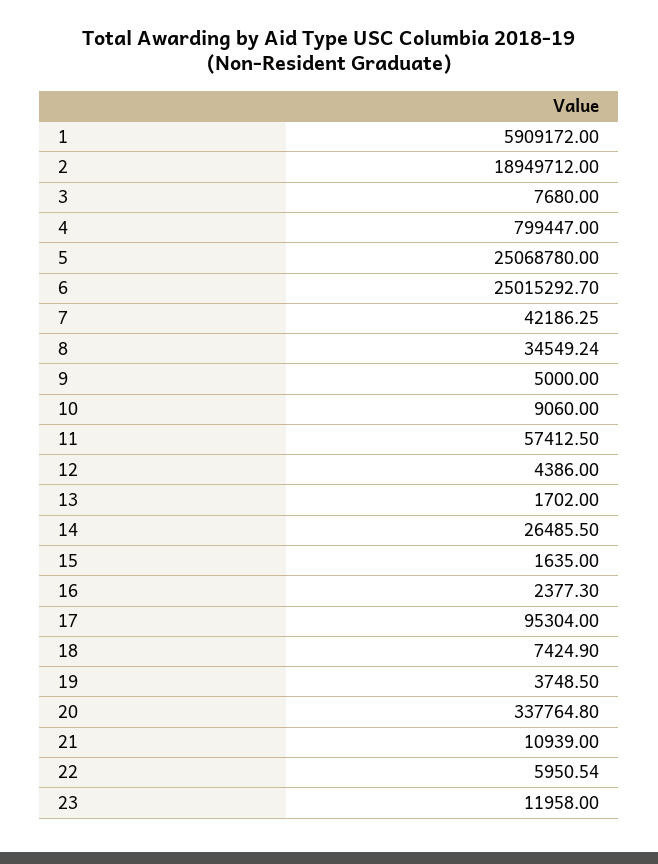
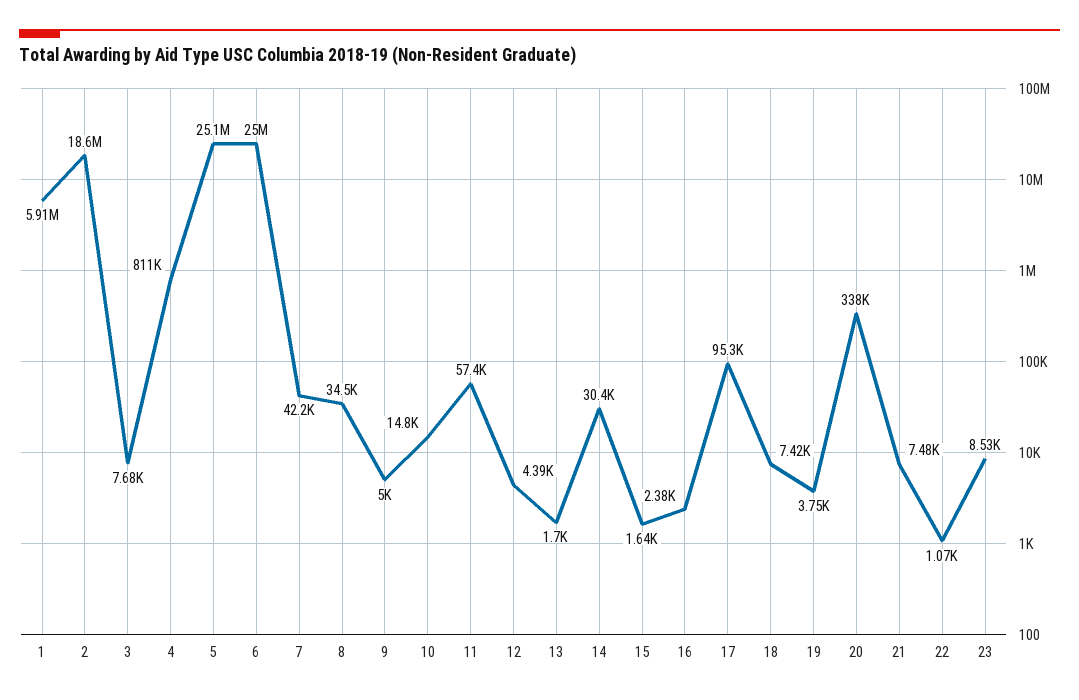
2: 18949712 -> 18600000
4: 799447 -> 811000
10: 9060 -> 14800
14: 26485.5 -> 30400
21: 10939 -> 7480
22: 5950.54 -> 1070
23: 11958 -> 8530

